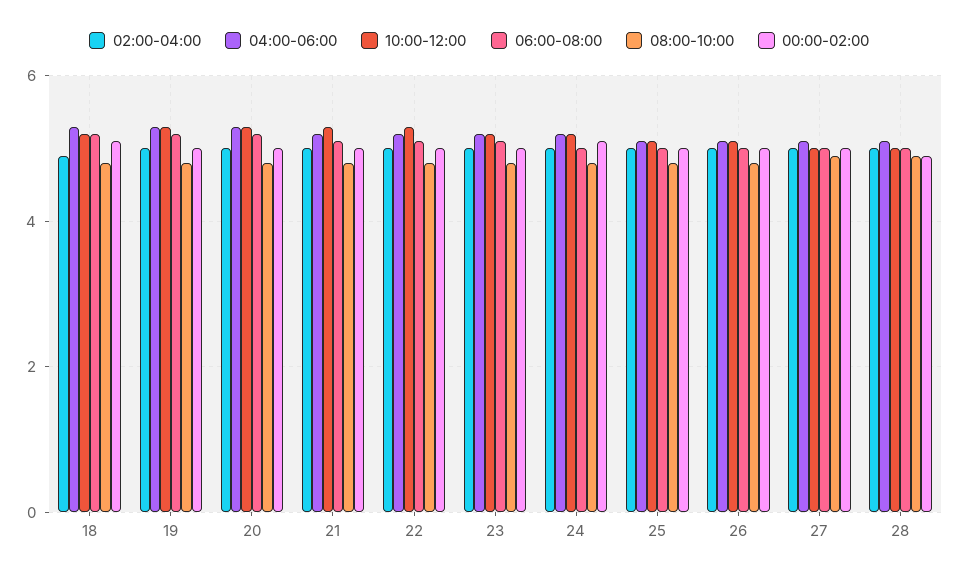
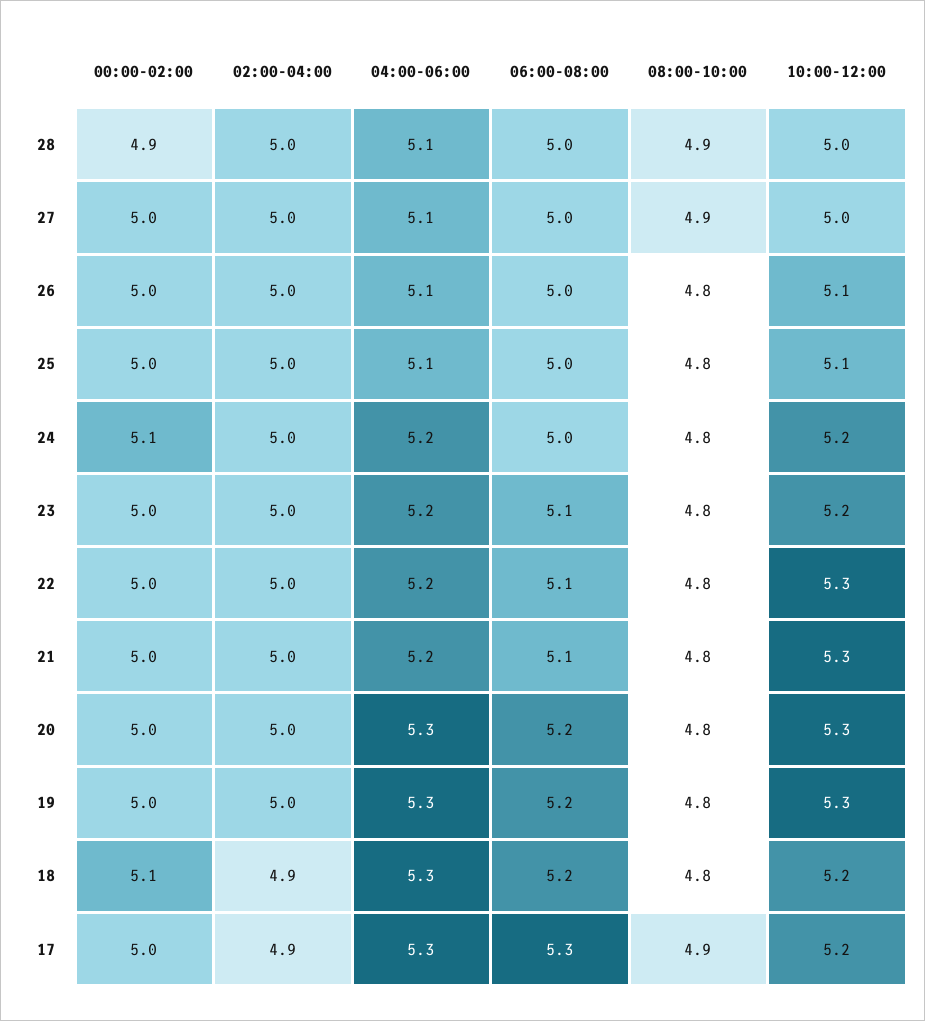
00:00-02:00, 17: none -> 5
02:00-04:00, 17: none -> 4.9
04:00-06:00, 17: none -> 5.3
06:00-08:00, 17: none -> 5.3
08:00-10:00, 17: none -> 4.9
10:00-12:00, 17: none -> 5.2

